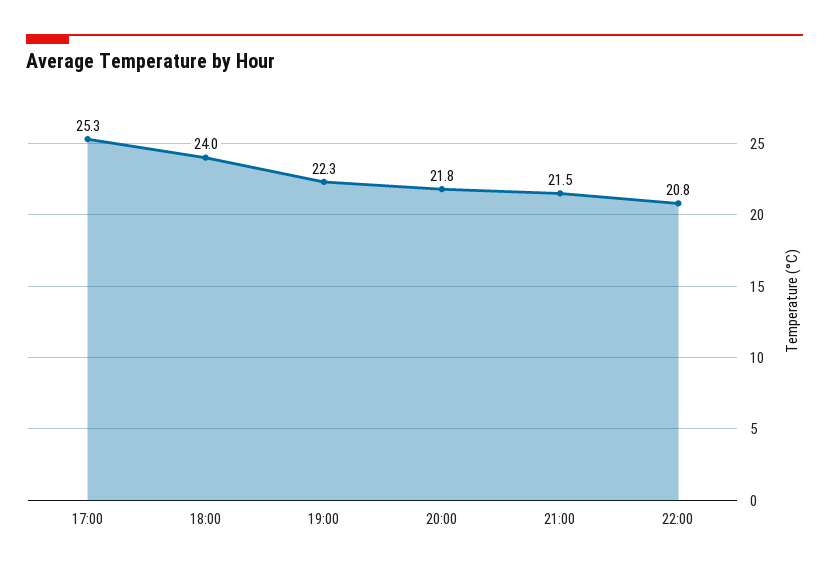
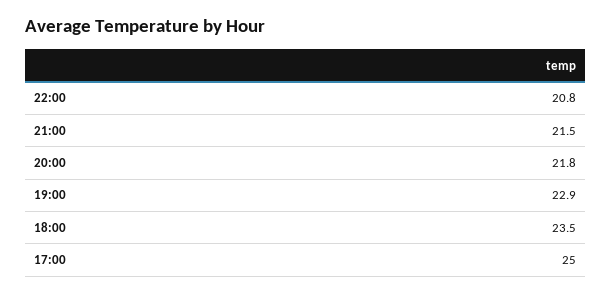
17:00: 25.3 -> 25
18:00: 24 -> 23.5
19:00: 22.3 -> 22.9

